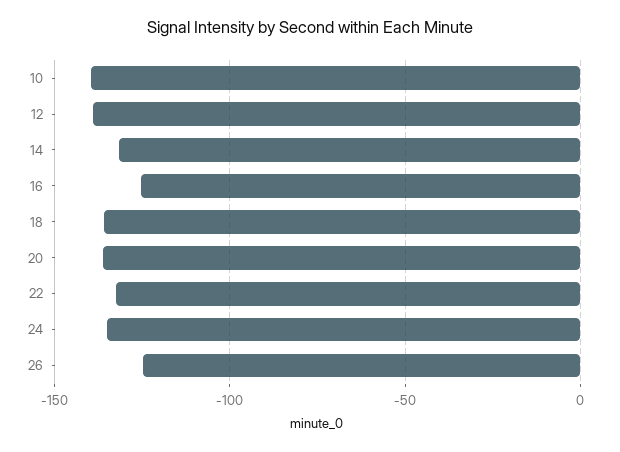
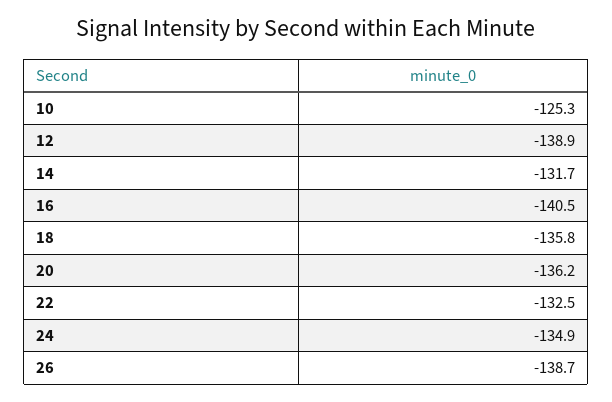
10: -140 -> -125.3
16: -125 -> -140.5
26: -125 -> -138.7

